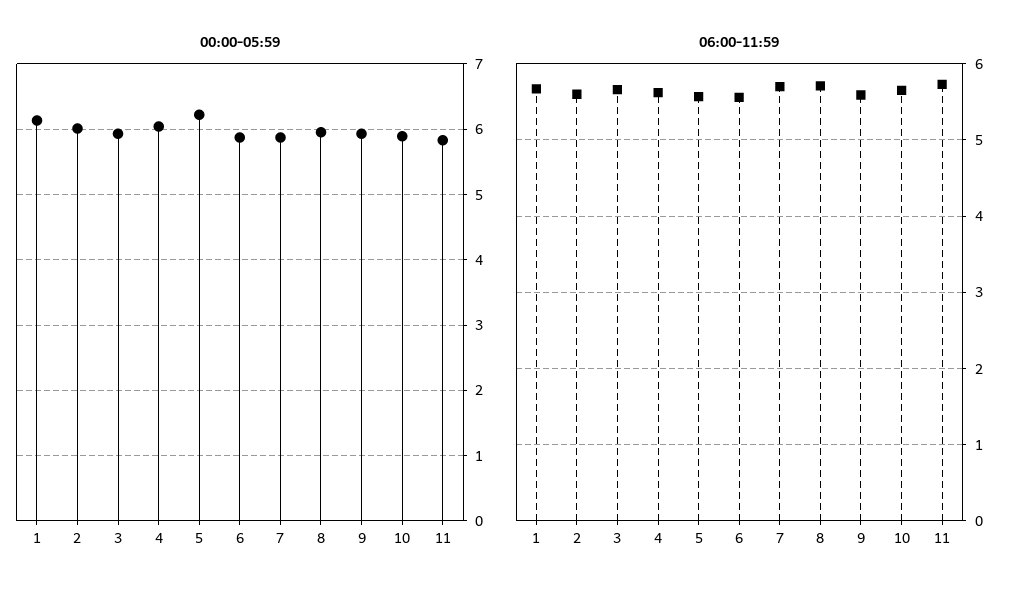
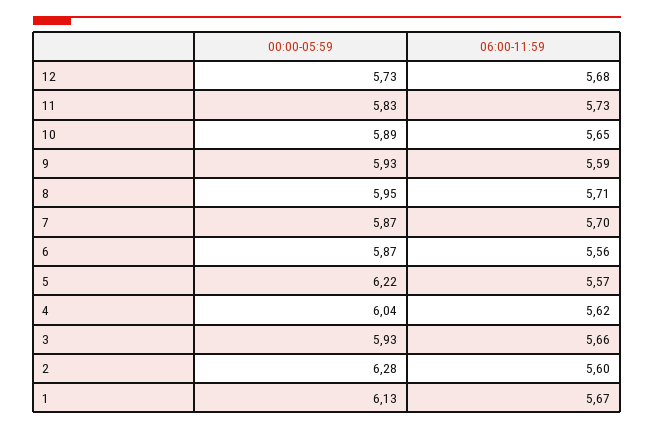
00:00-05:59, 2: 6 -> 6.28
00:00-05:59, 12: none -> 5.73
06:00-11:59, 12: none -> 5.68

